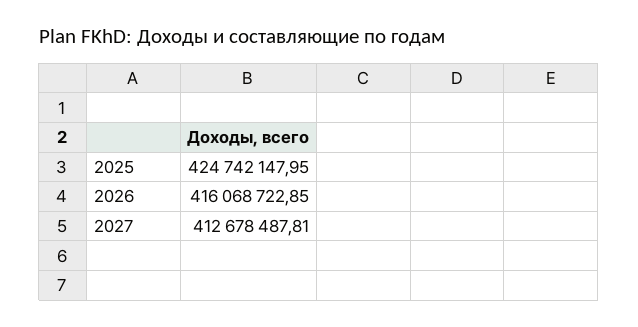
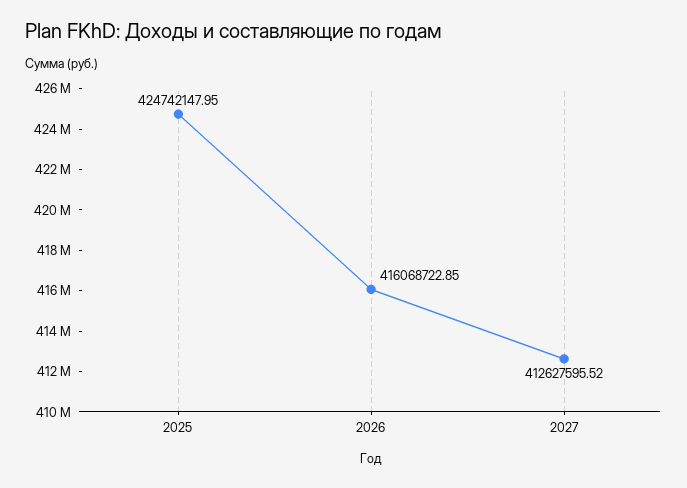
2027: 412678487.81 -> 412627595.52

